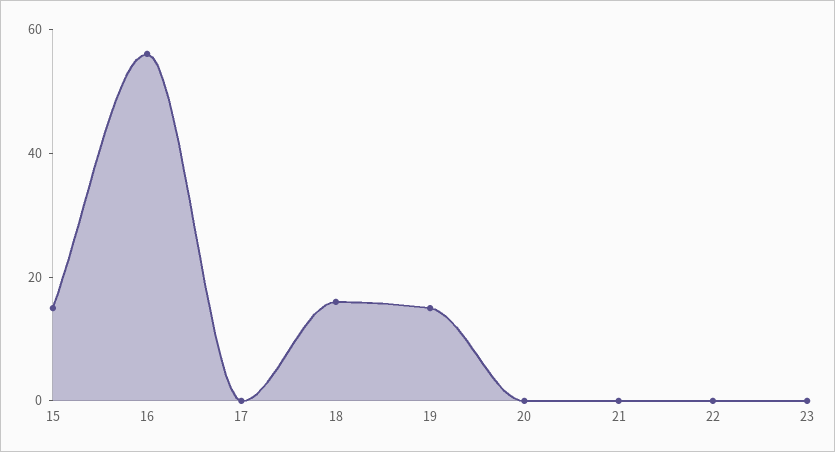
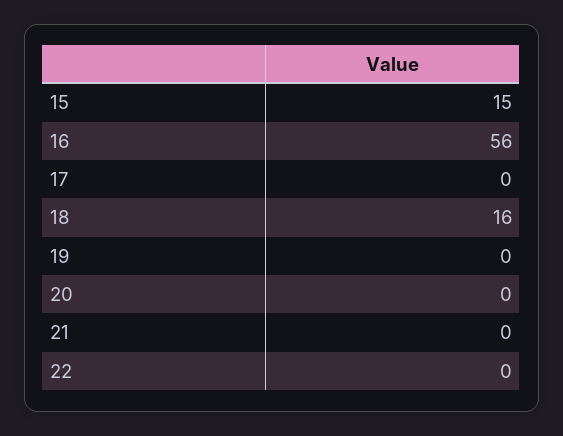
19: 15 -> 0
23: 0 -> none

